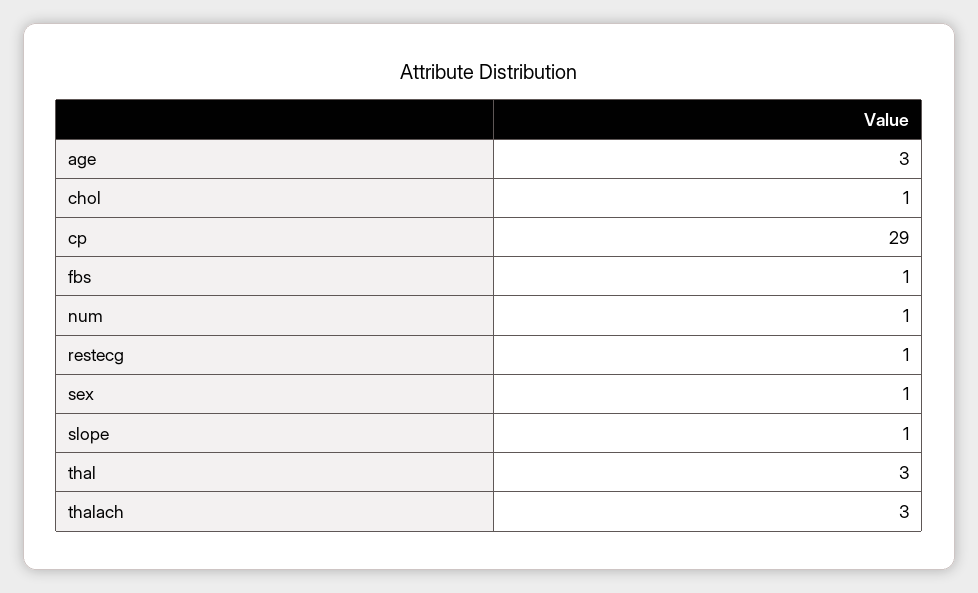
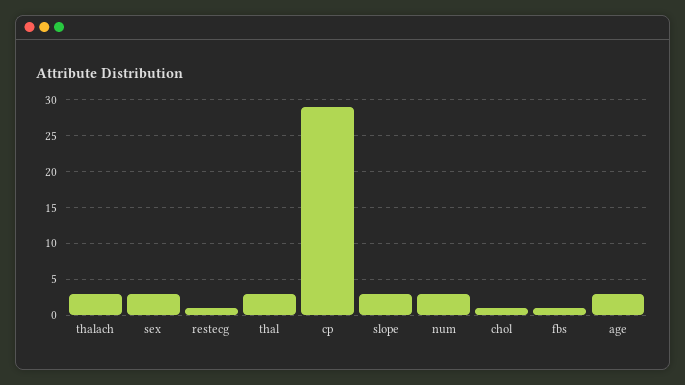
num: 1 -> 3
sex: 1 -> 3
slope: 1 -> 3

